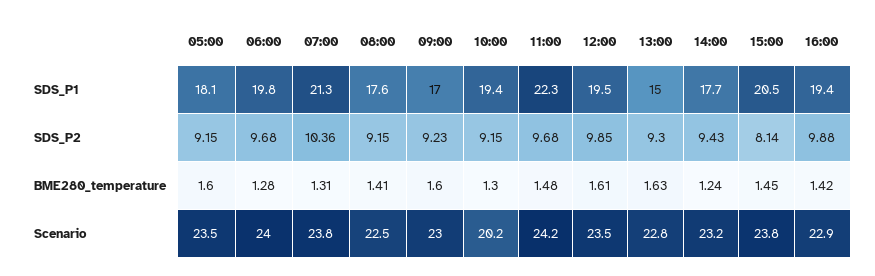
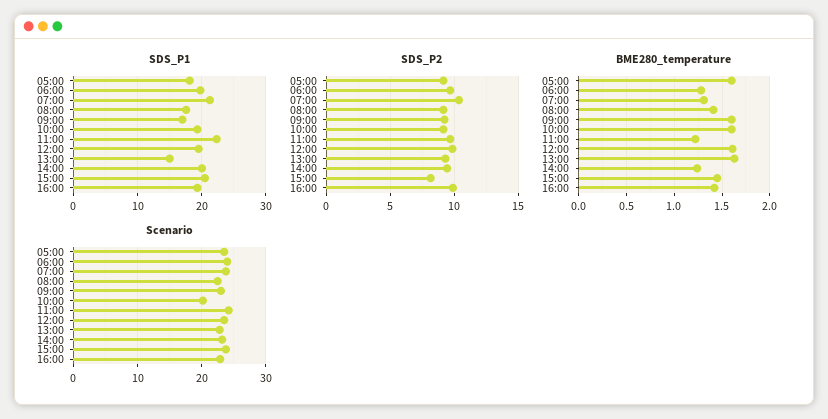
SDS_P1, 14:00: 17.7 -> 20
BME280_temperature, 10:00: 1.3 -> 1.6
BME280_temperature, 11:00: 1.48 -> 1.2

